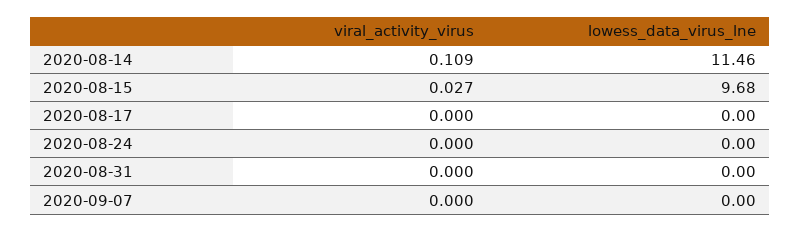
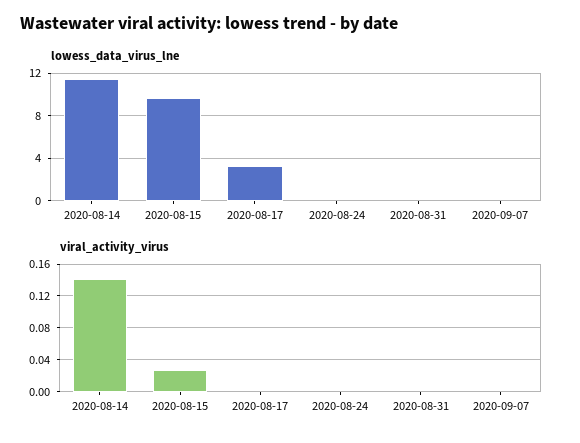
viral_activity_virus, 2020-08-14: 0.109 -> 0.14
lowess_data_virus_lne, 2020-08-17: 0 -> 3

